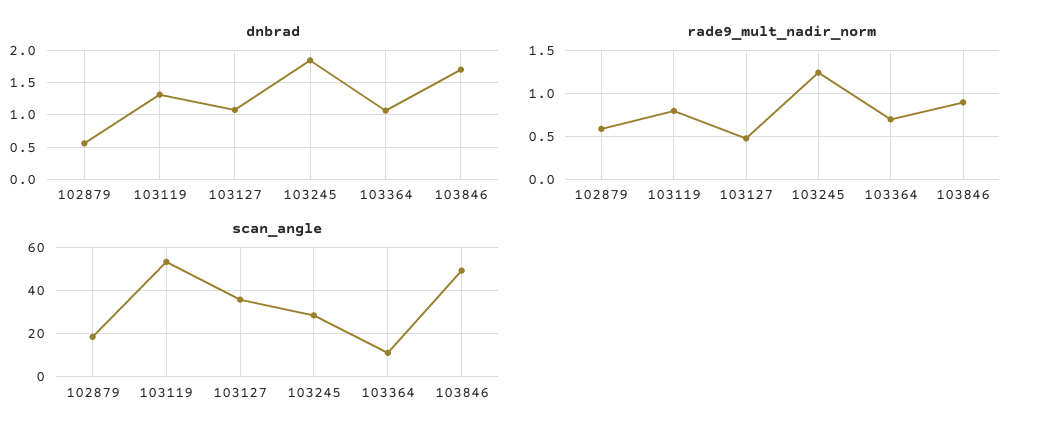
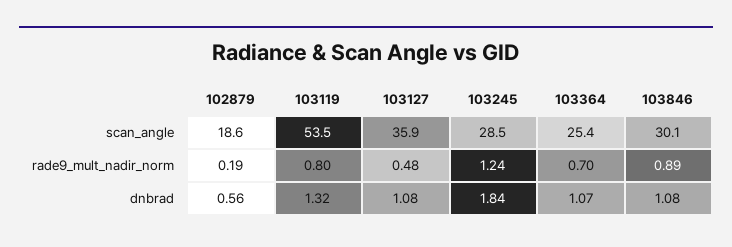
dnbrad, 103846: 1.7 -> 1.08
rade9_mult_nadir_norm, 102879: 0.6 -> 0.19
scan_angle, 103364: 10 -> 25.4
scan_angle, 103846: 50 -> 30.1

